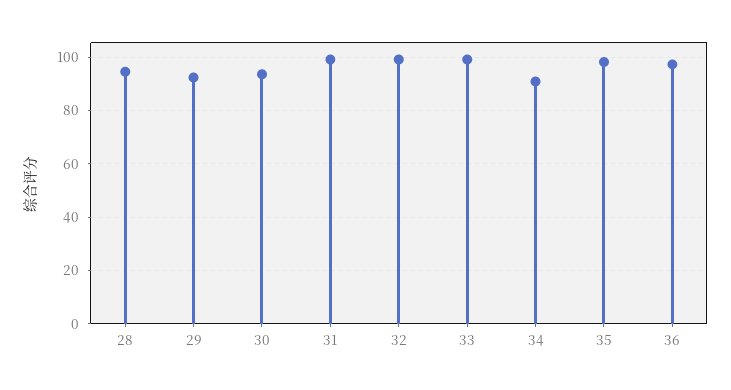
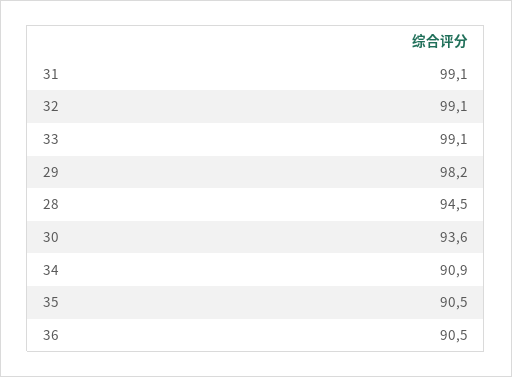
29: 92.5 -> 98.2
35: 97.5 -> 90.5
36: 97.5 -> 90.5

